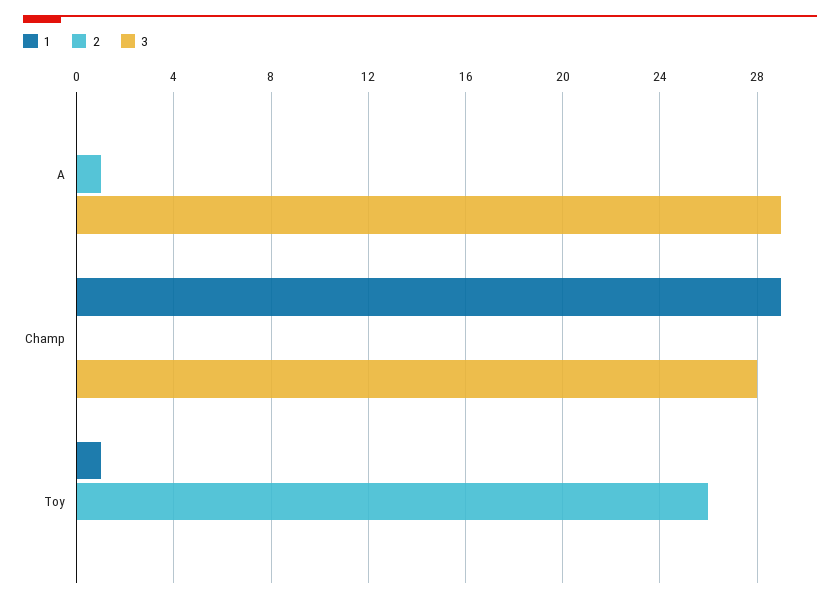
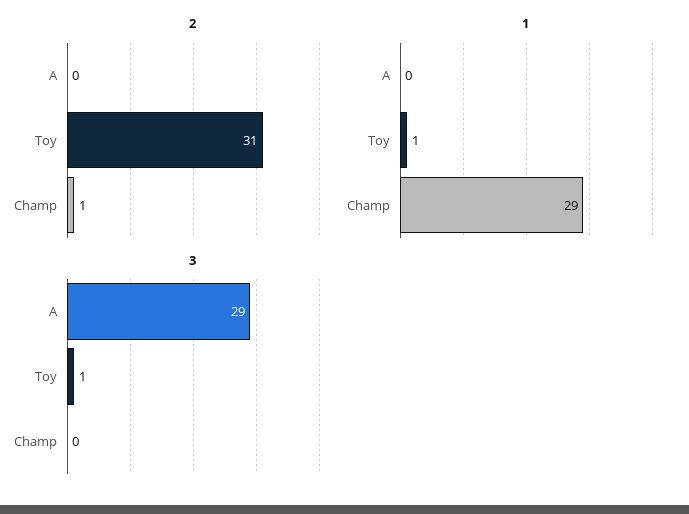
2, A: 1 -> 0
2, Champ: 0 -> 1
3, Champ: 28 -> 0
2, Toy: 26 -> 31
3, Toy: 0 -> 1

